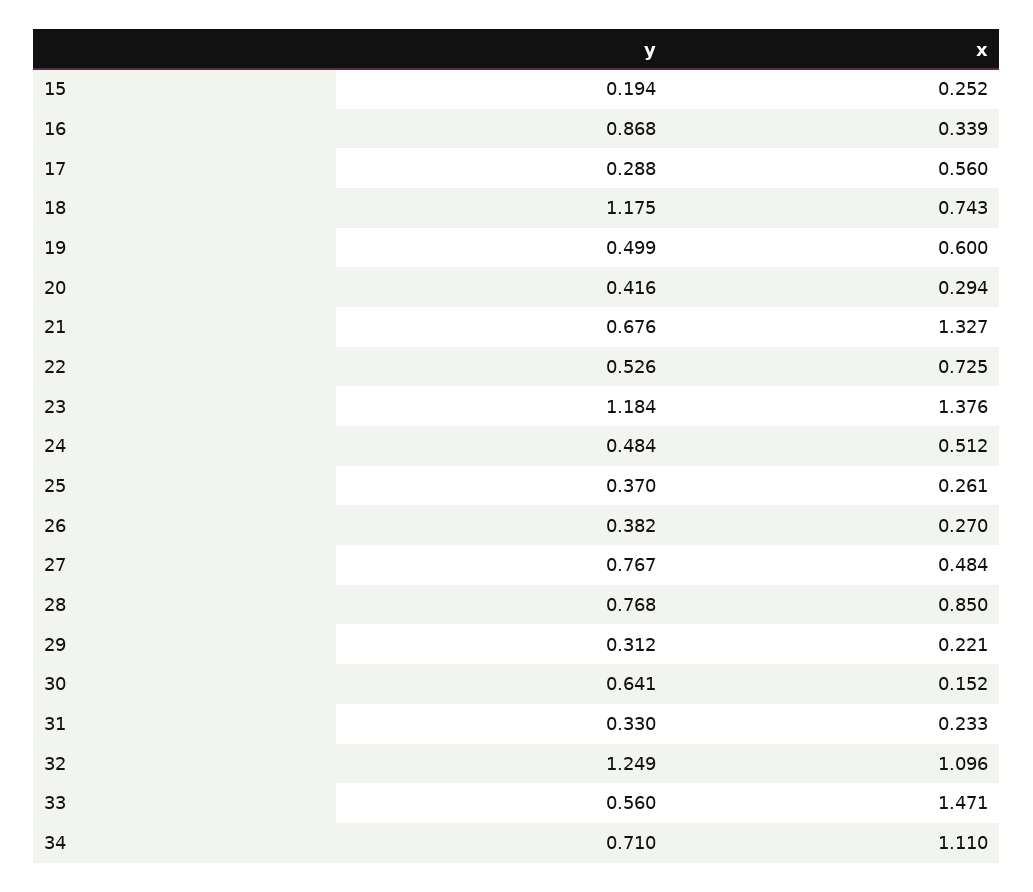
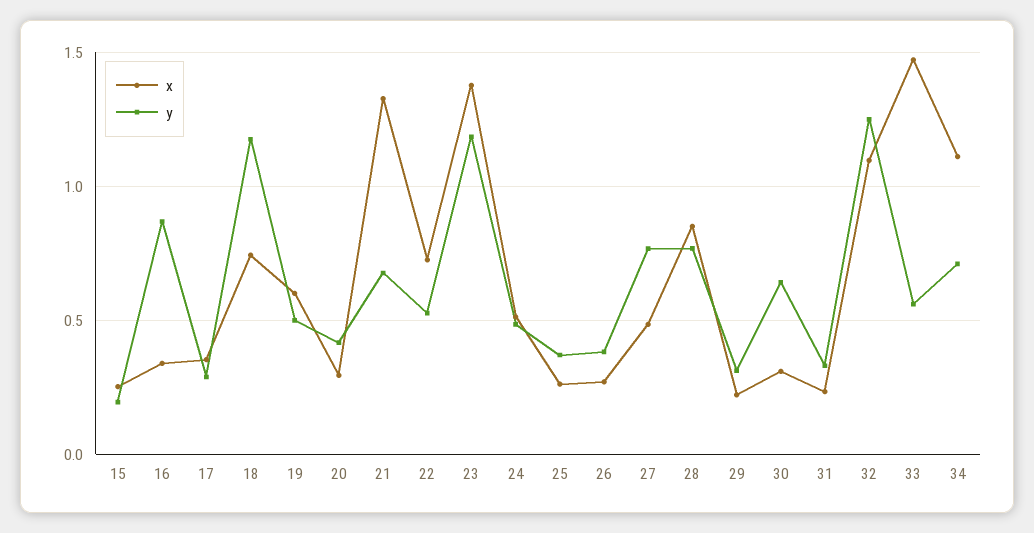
x, 17: 0.56 -> 0.35
x, 30: 0.152 -> 0.3

